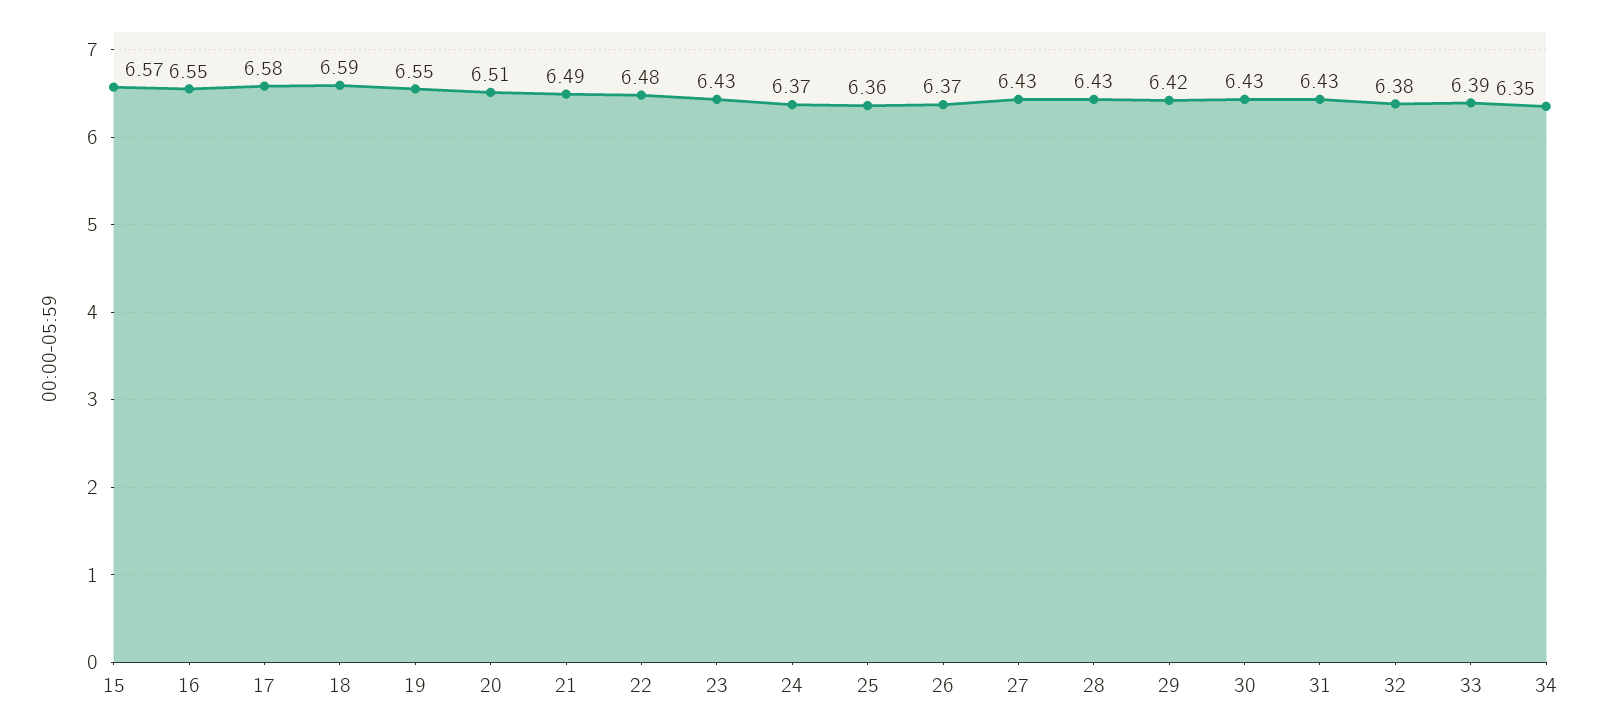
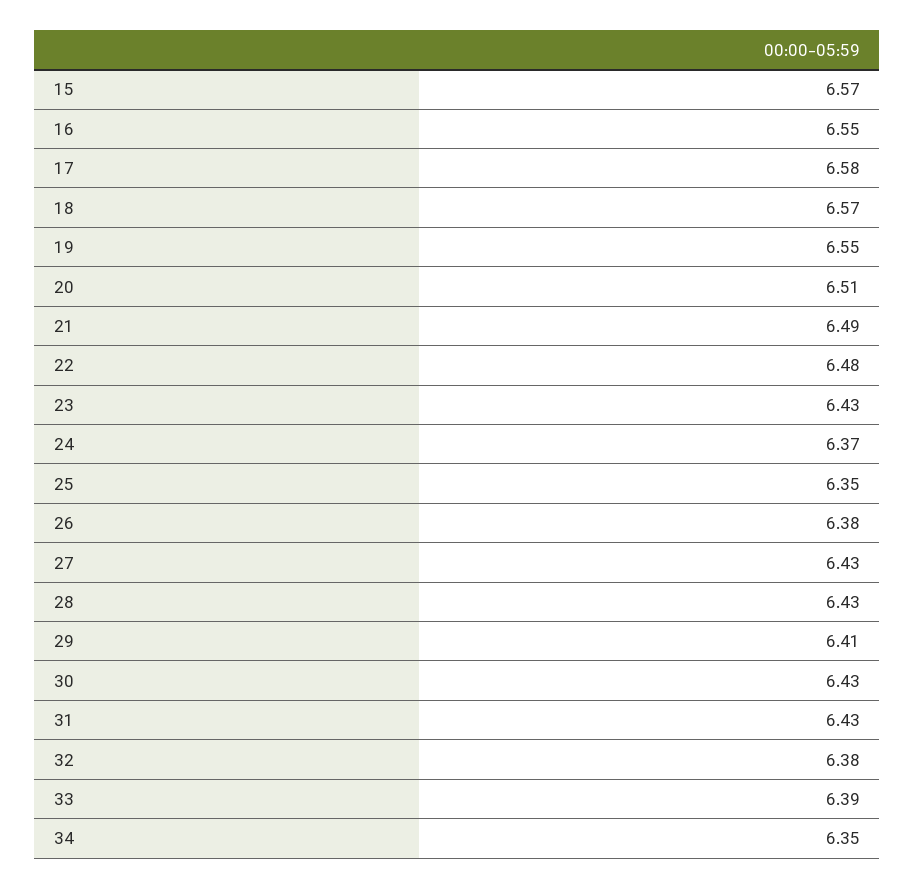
18: 6.59 -> 6.57
25: 6.36 -> 6.35
26: 6.37 -> 6.38
29: 6.42 -> 6.41

